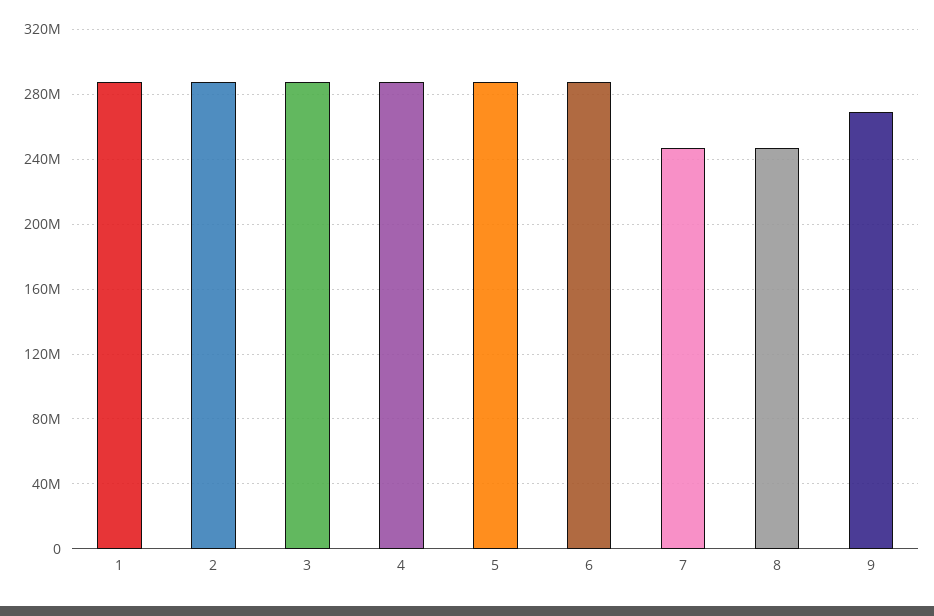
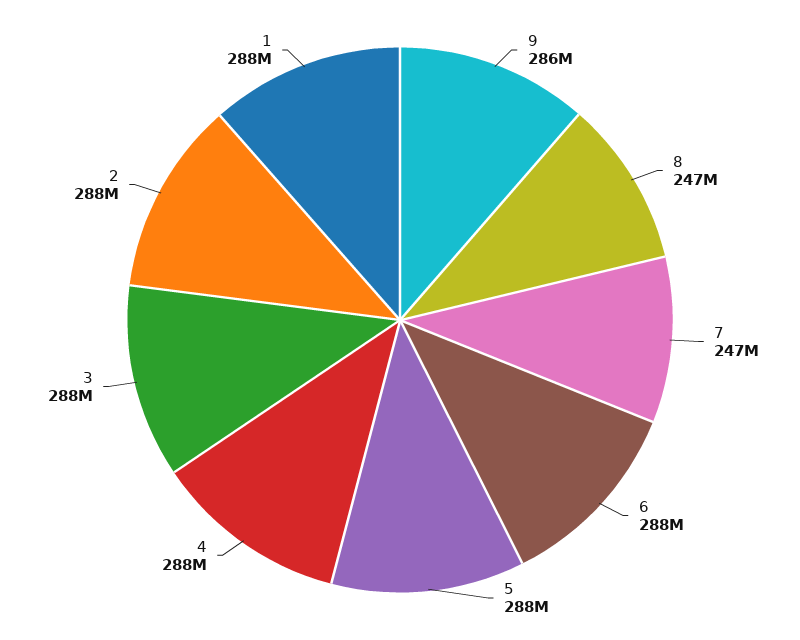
9: 270000000 -> 286000000

